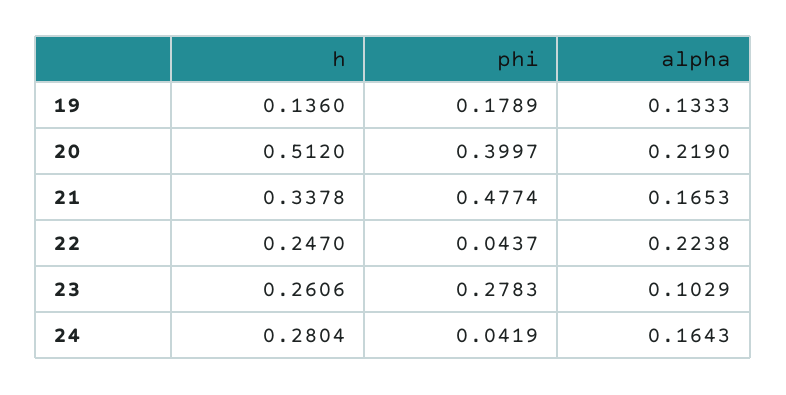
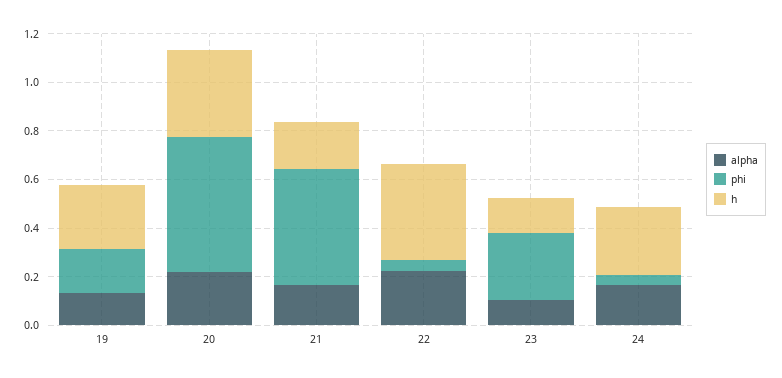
h, 19: 0.136 -> 0.25
h, 20: 0.512 -> 0.35
phi, 20: 0.3997 -> 0.55
h, 21: 0.3378 -> 0.2
h, 22: 0.247 -> 0.4
h, 23: 0.2606 -> 0.15

